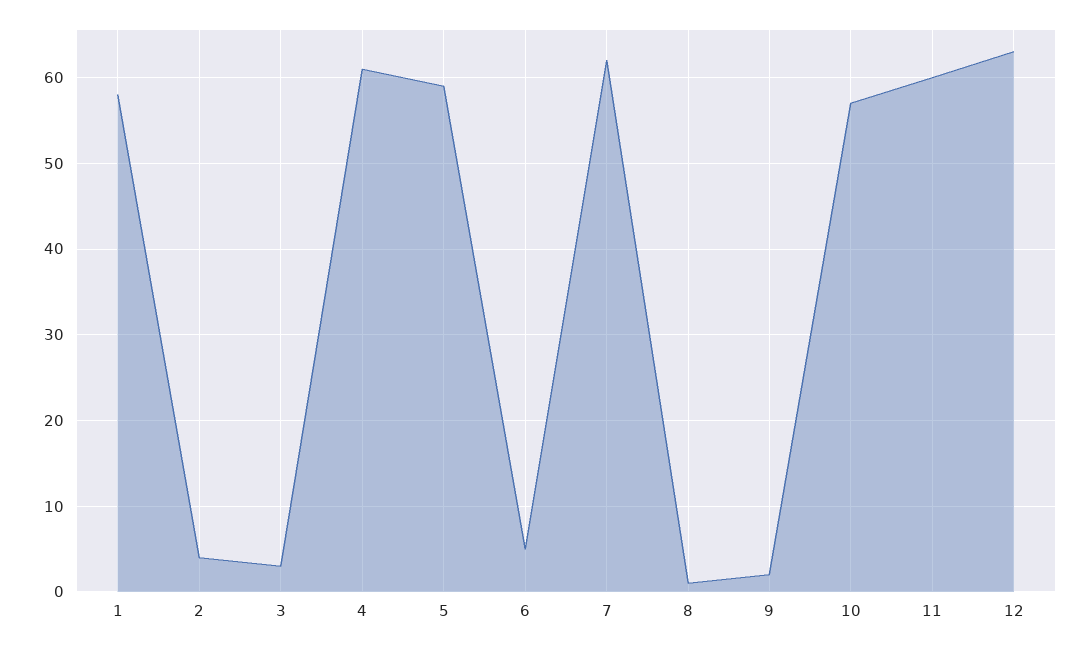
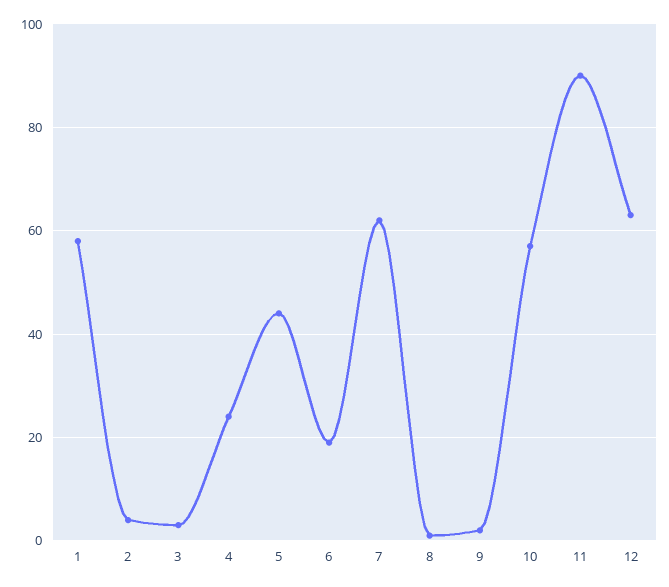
4: 61 -> 25
5: 59 -> 45
6: 5 -> 20
11: 60 -> 90

